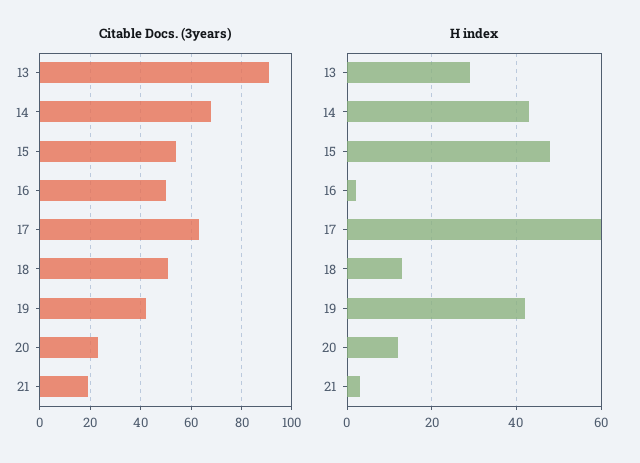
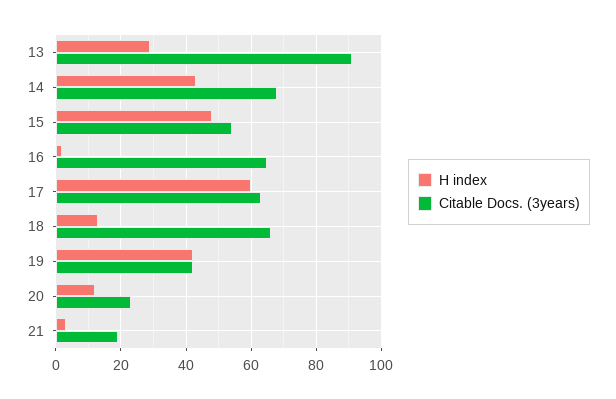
Citable Docs. (3years), 16: 50 -> 65
Citable Docs. (3years), 18: 50 -> 65

